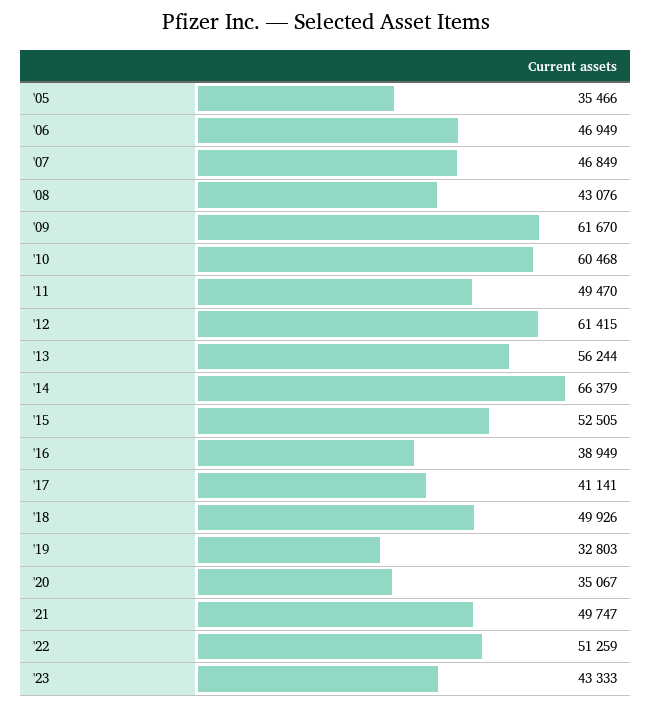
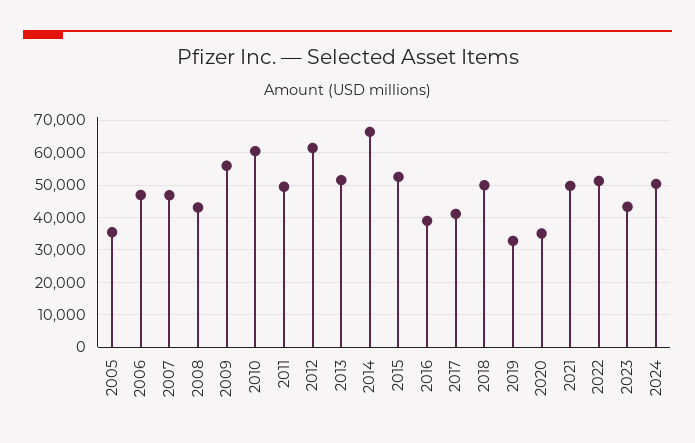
'09: 61670 -> 56000
'13: 56244 -> 52000
2024: none -> 50000

